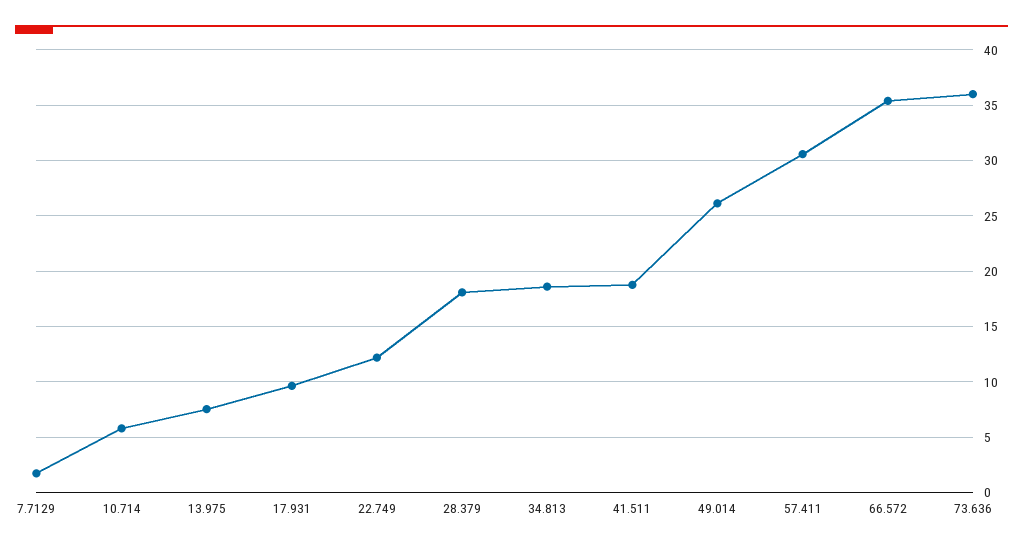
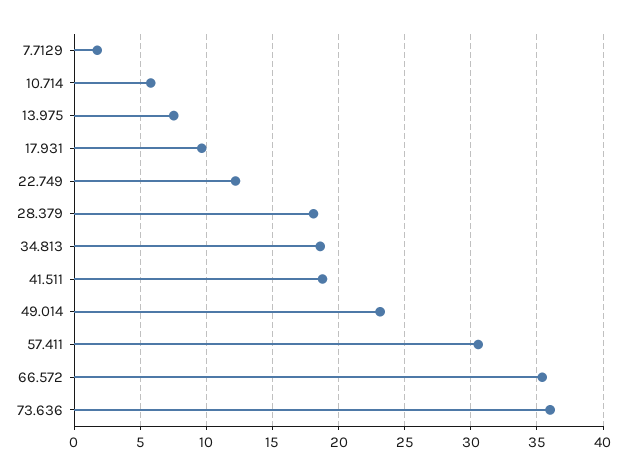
49.014: 26 -> 23

